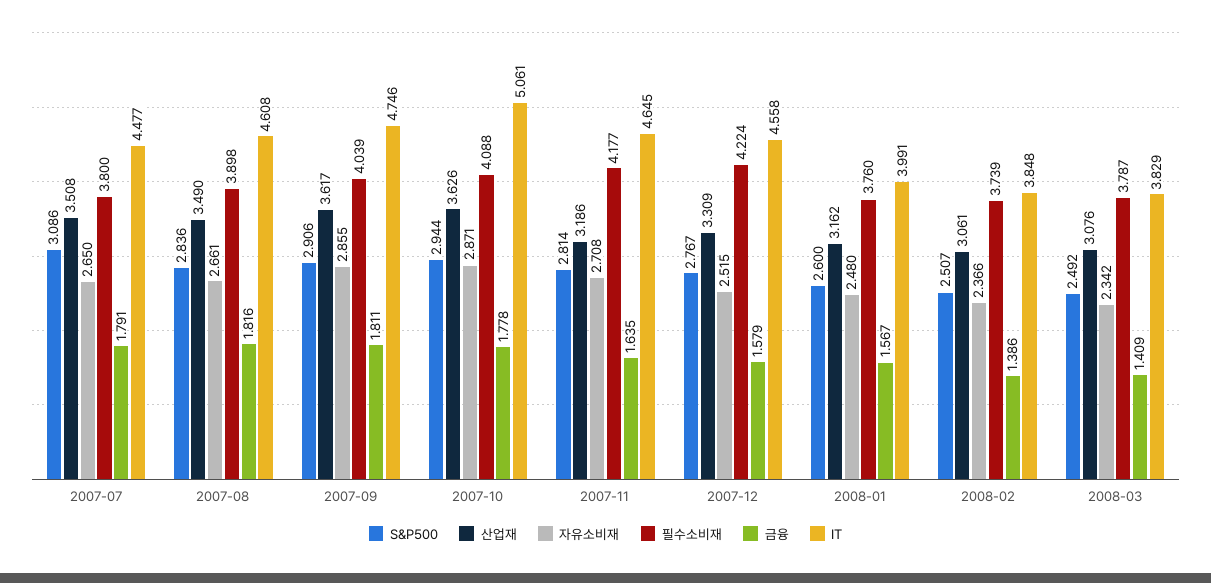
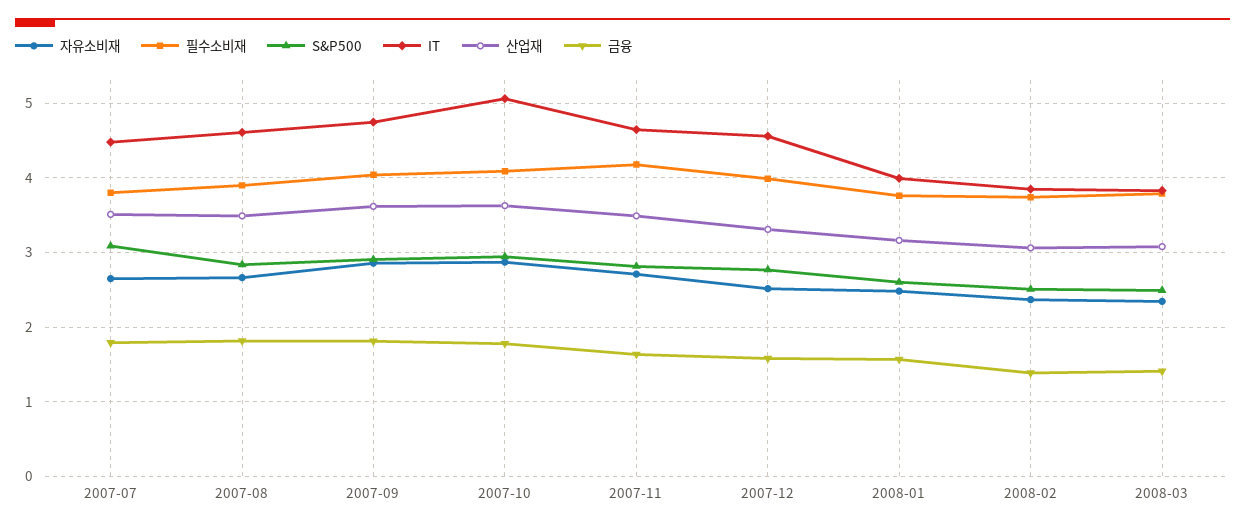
산업재, 2007-11: 3.186 -> 3.5
필수소비재, 2007-12: 4.224 -> 4

